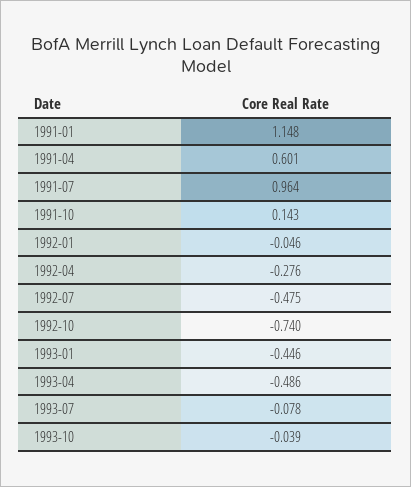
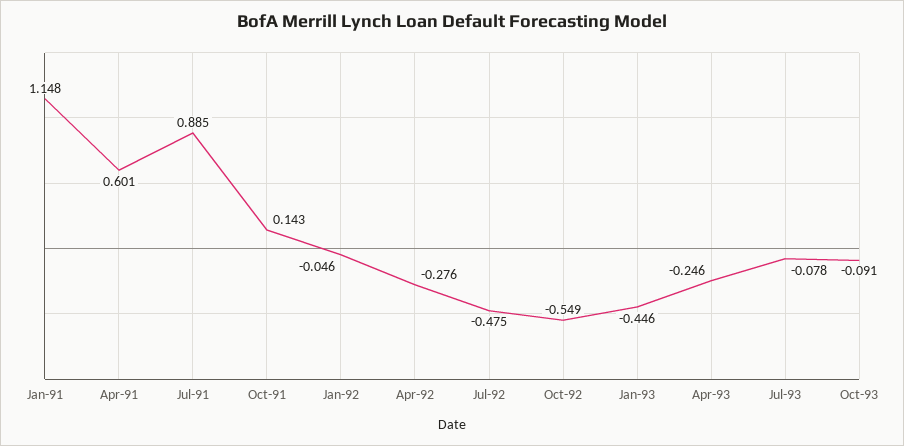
1991-07: 0.964 -> 0.885
1992-10: -0.74 -> -0.549
1993-04: -0.486 -> -0.246
1993-10: -0.039 -> -0.091

